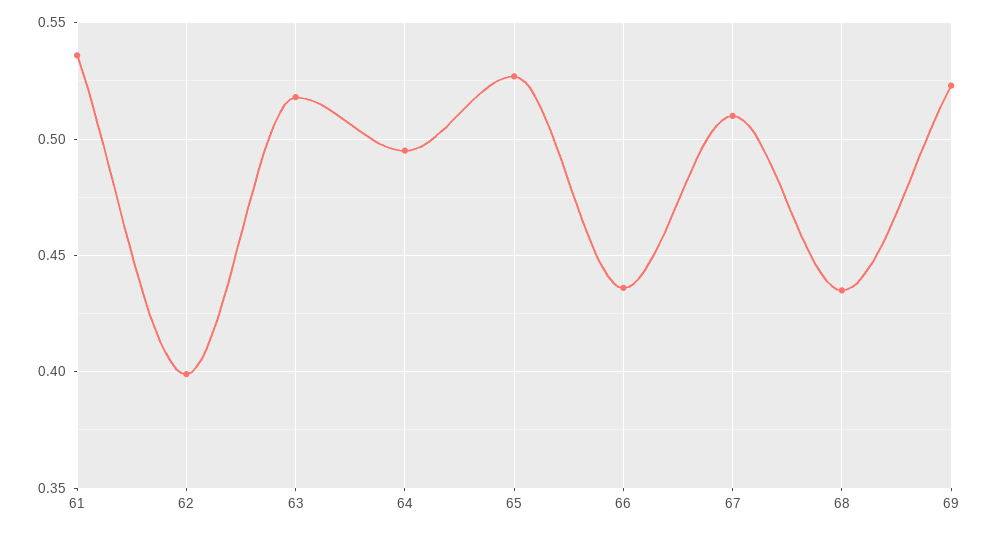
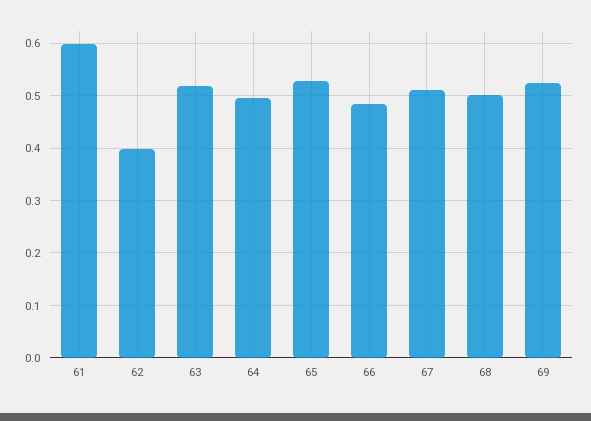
61: 0.535 -> 0.6
66: 0.435 -> 0.48
68: 0.435 -> 0.5

